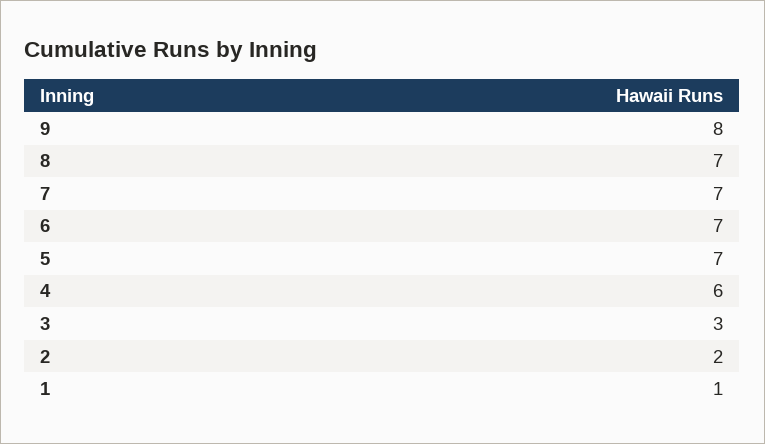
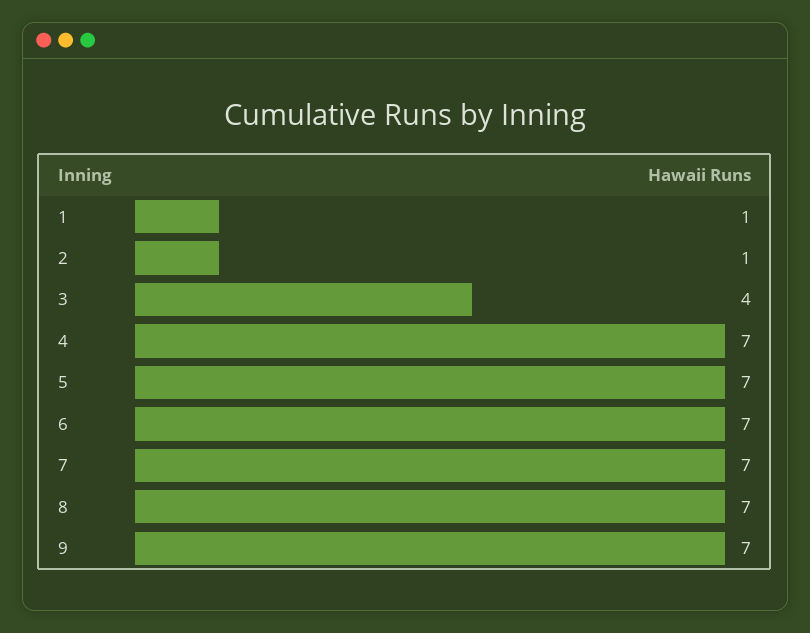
9: 8 -> 7
4: 6 -> 7
3: 3 -> 4
2: 2 -> 1

